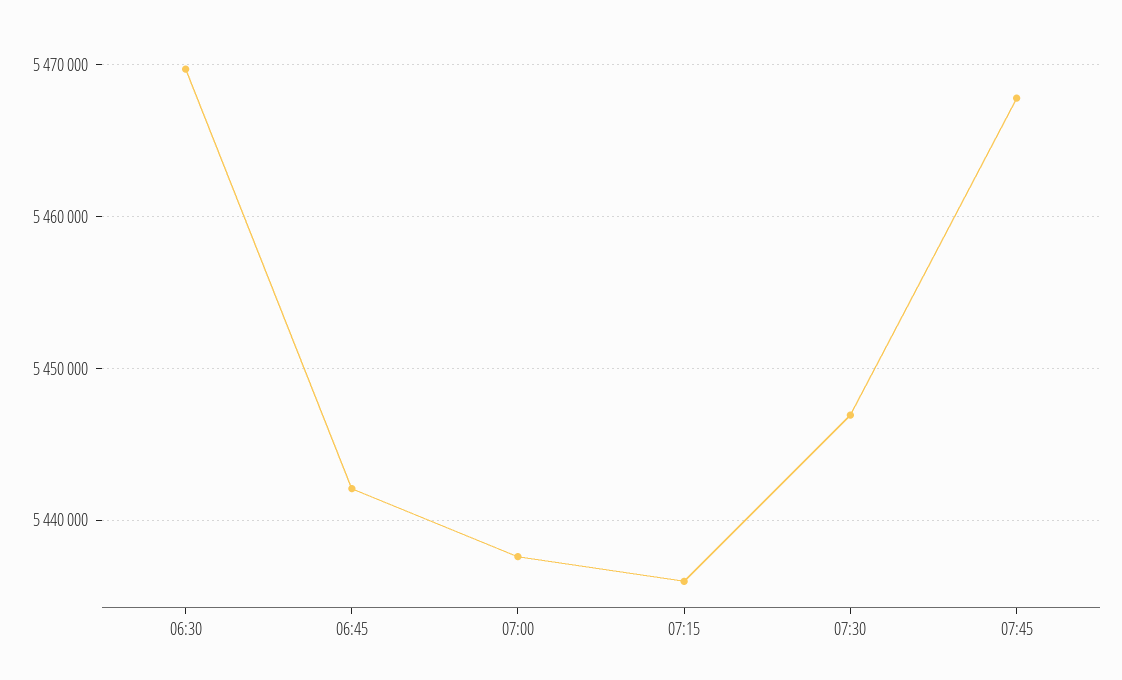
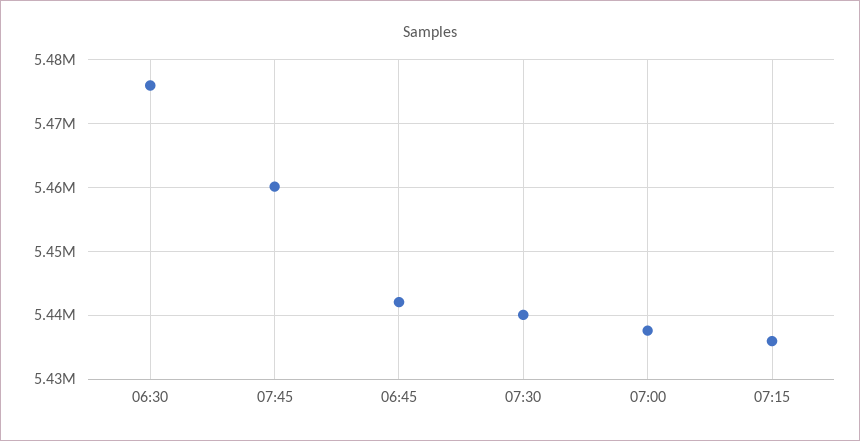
06:30: 5470000 -> 5476000
07:30: 5447000 -> 5440000
07:45: 5468000 -> 5460000

